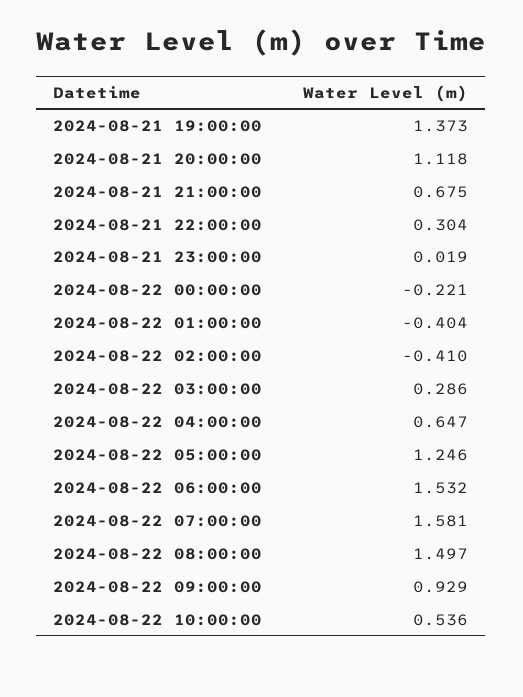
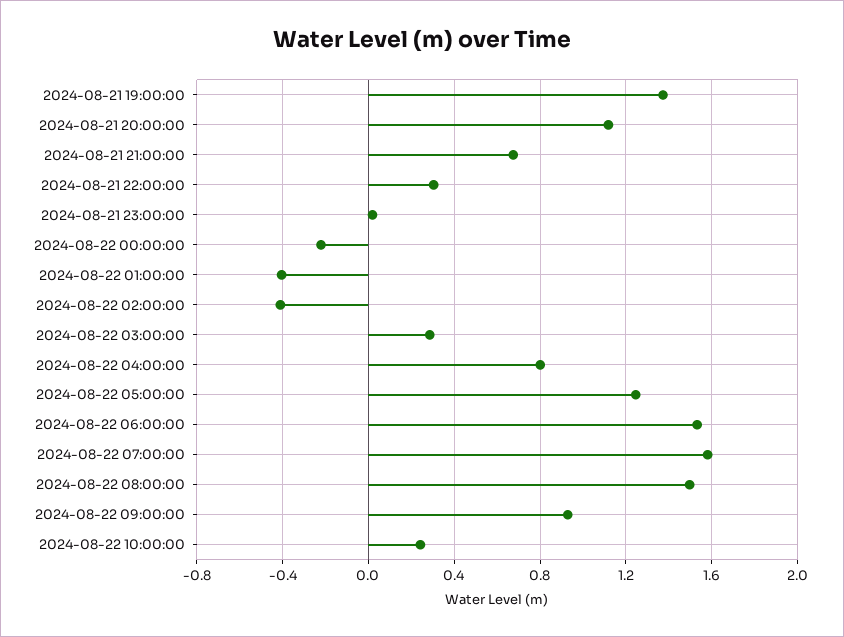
2024-08-22 04:00:00: 0.647 -> 0.8
2024-08-22 10:00:00: 0.536 -> 0.25

